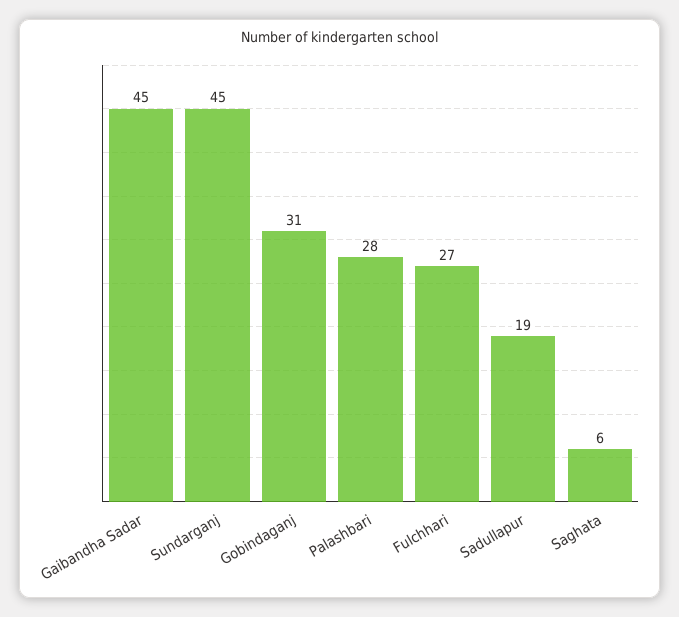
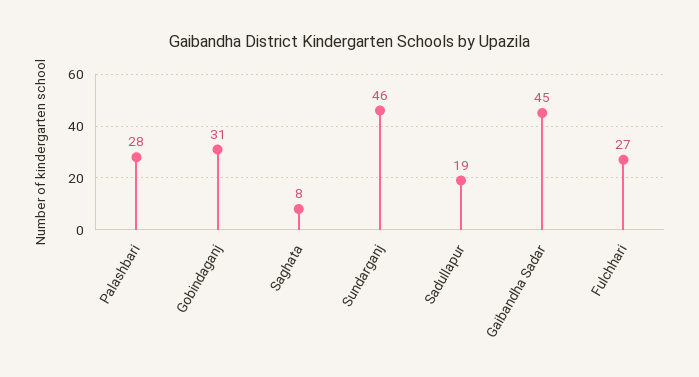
Sundarganj: 45 -> 46
Saghata: 6 -> 8

